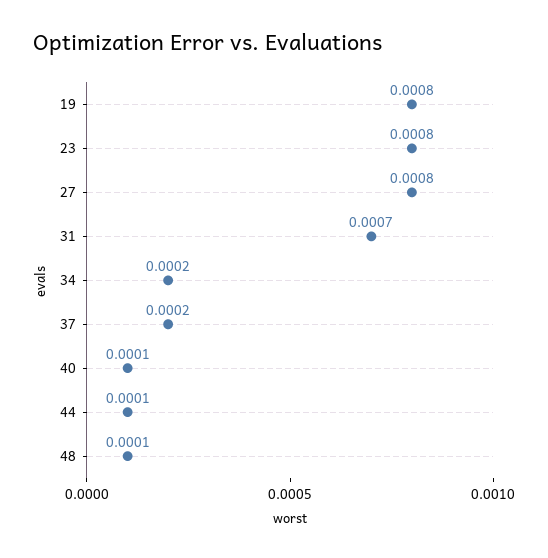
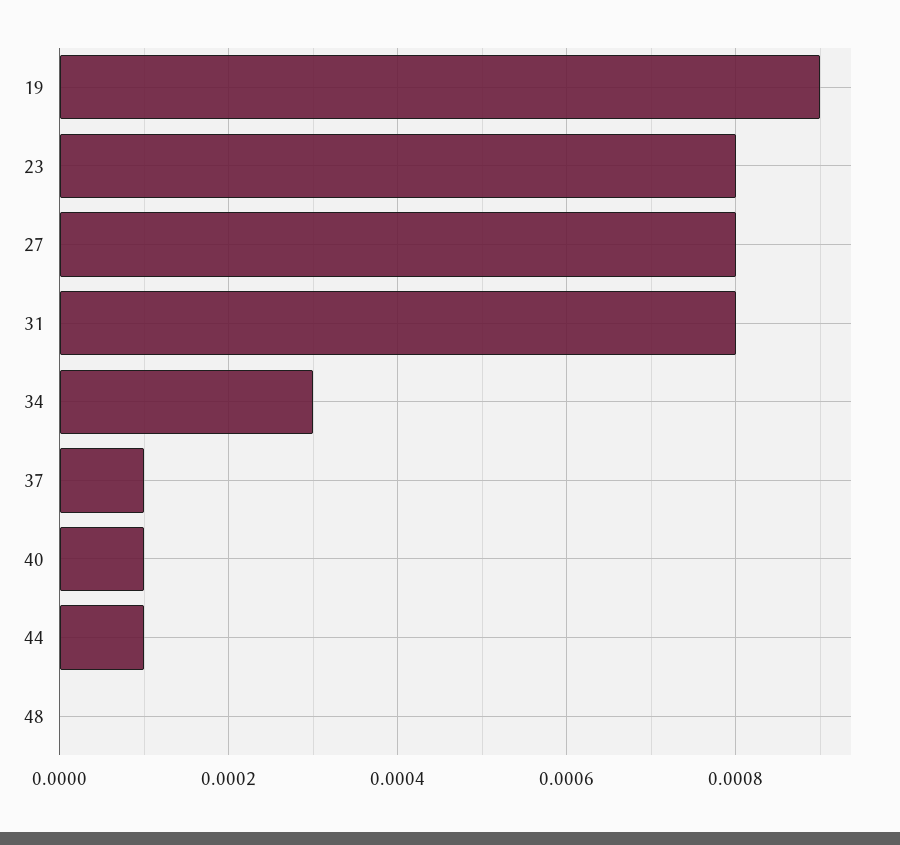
19: 0.0008 -> 0.0009
31: 0.0007 -> 0.0008
34: 0.0002 -> 0.0003
37: 0.0002 -> 0.0001
48: 0.0001 -> 0

